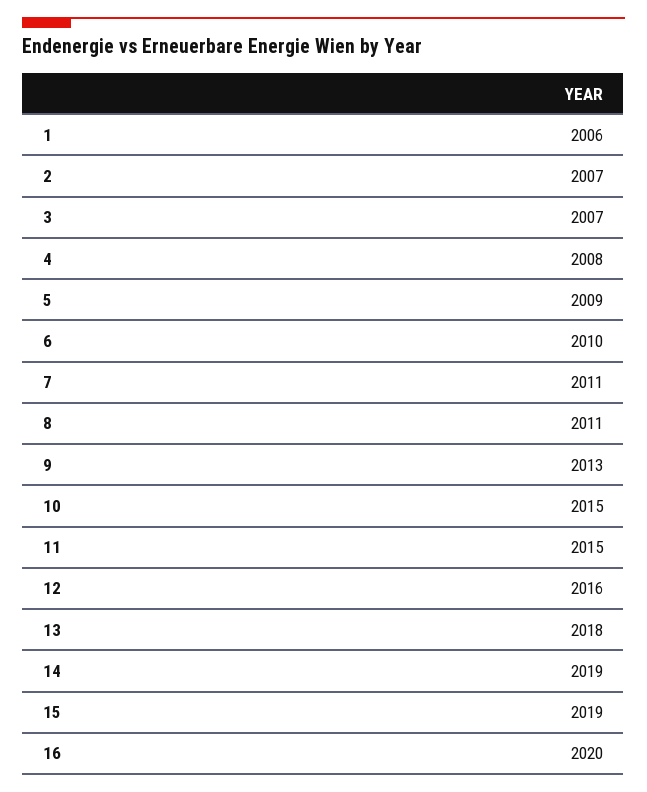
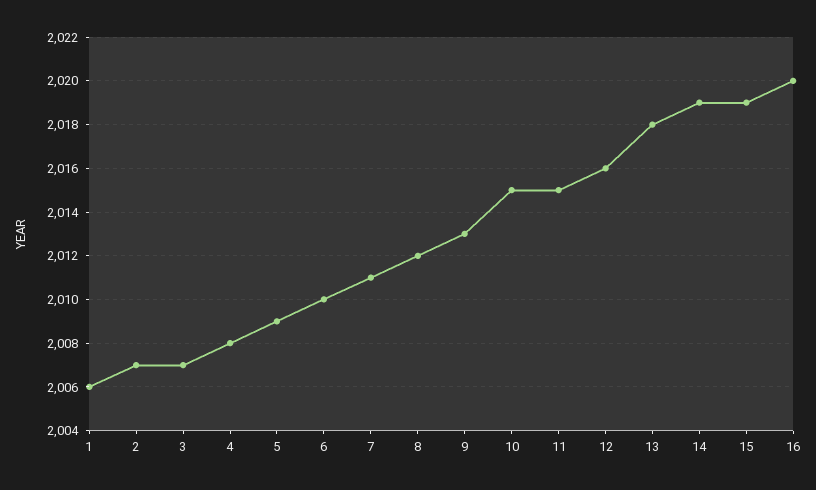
8: 2011 -> 2012

